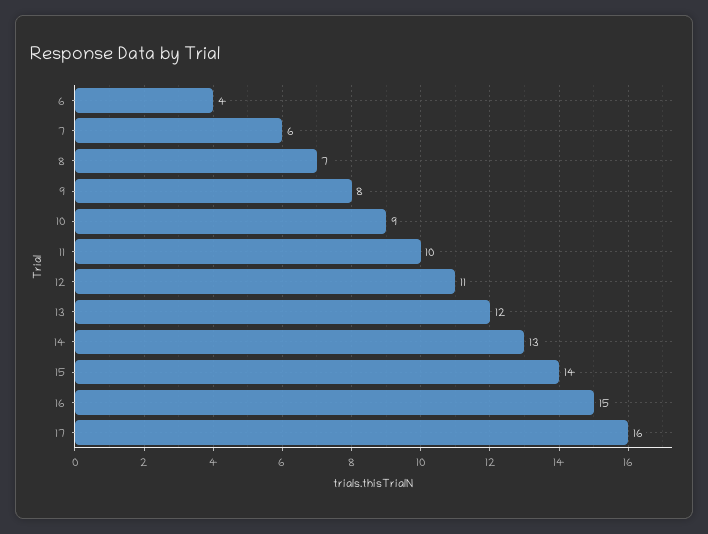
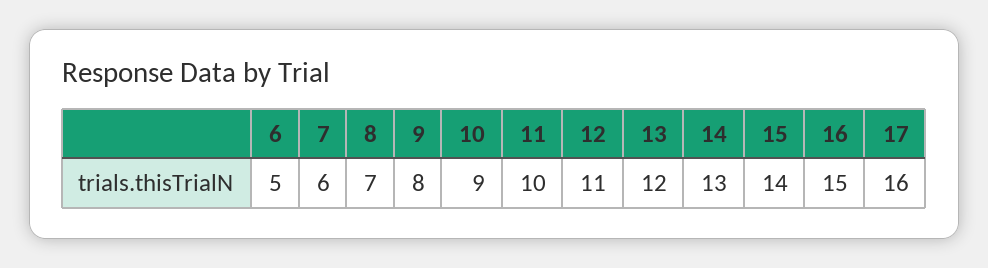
6: 4 -> 5

